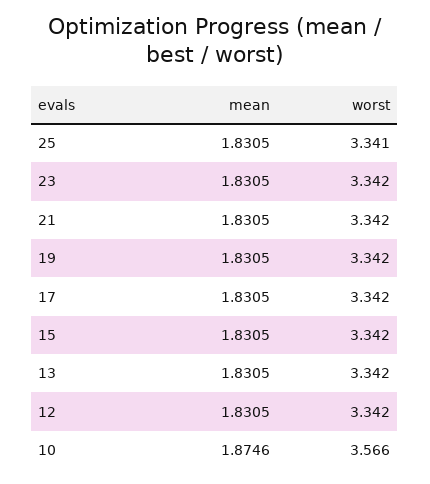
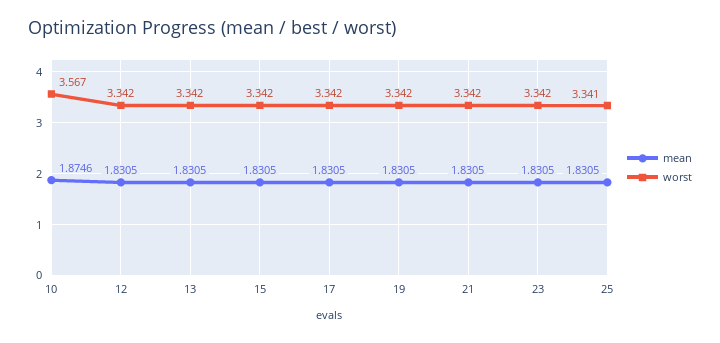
worst, 10: 3.566 -> 3.567

